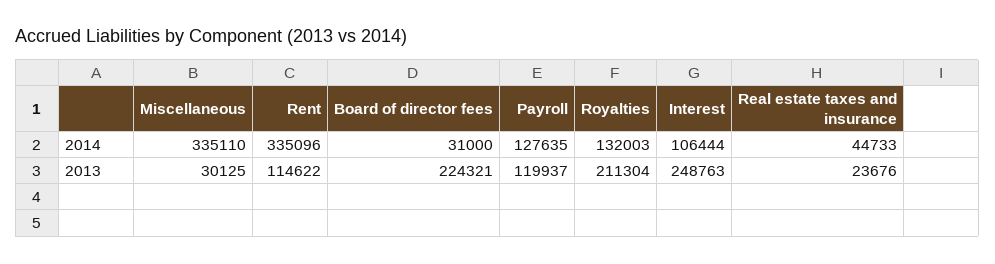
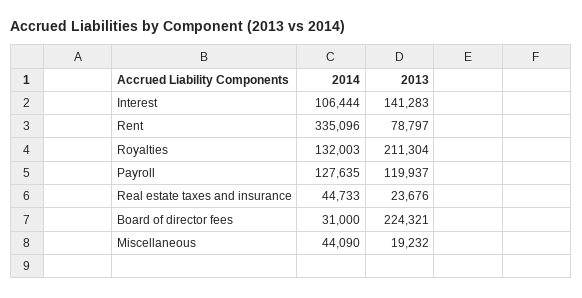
Miscellaneous, 2014: 335110 -> 44090
Miscellaneous, 2013: 30125 -> 19232
Rent, 2013: 114622 -> 78797
Interest, 2013: 248763 -> 141283

